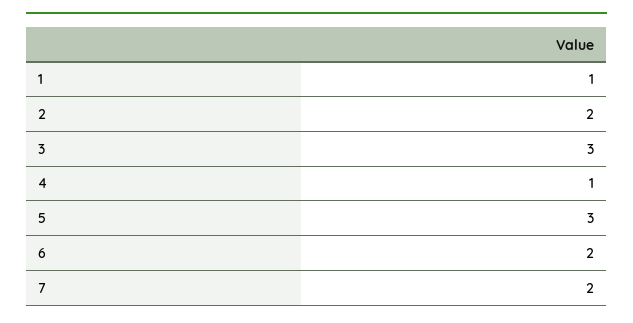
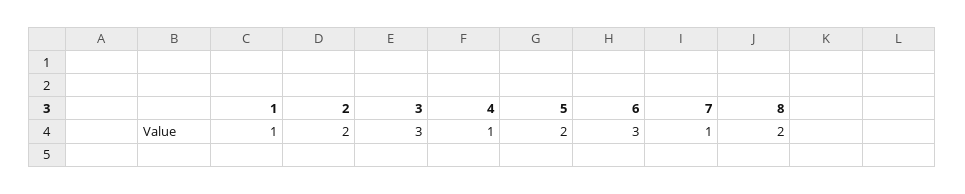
5: 3 -> 2
6: 2 -> 3
7: 2 -> 1
8: none -> 2

